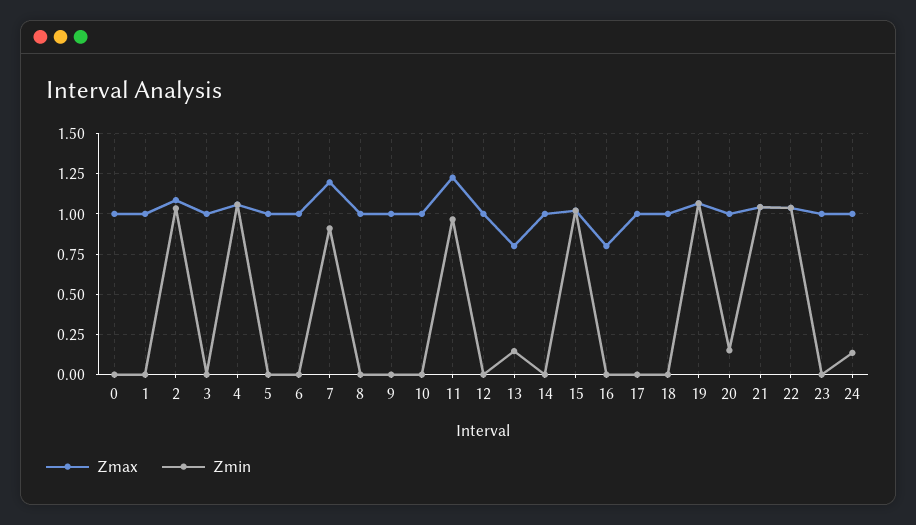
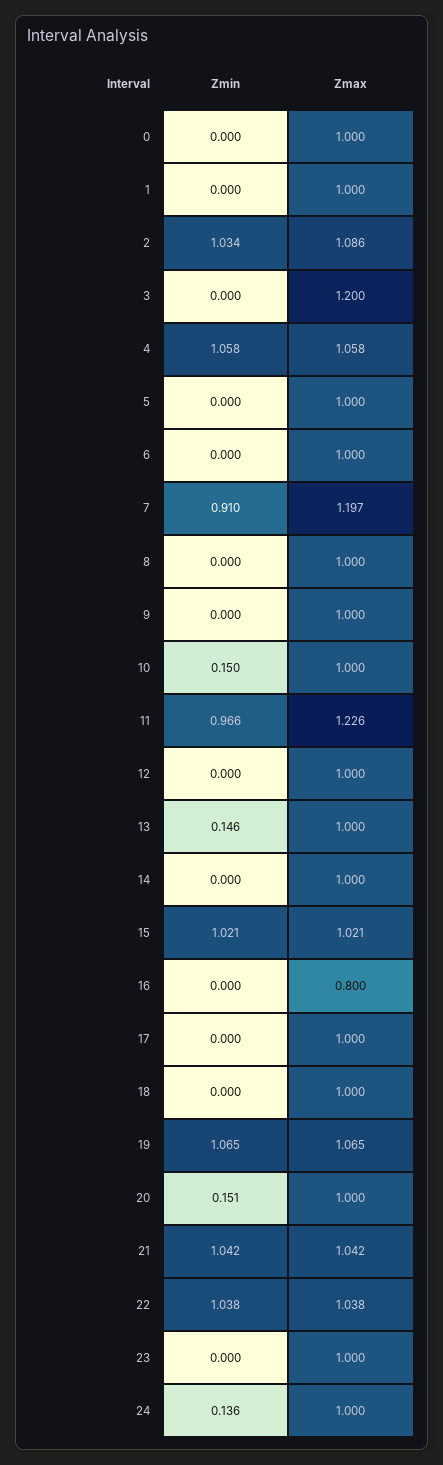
Zmax, 3: 1 -> 1.2
Zmin, 10: 0 -> 0.15
Zmax, 13: 0.8 -> 1

